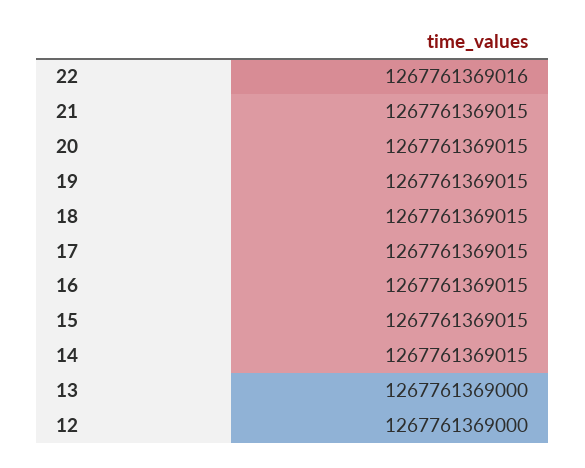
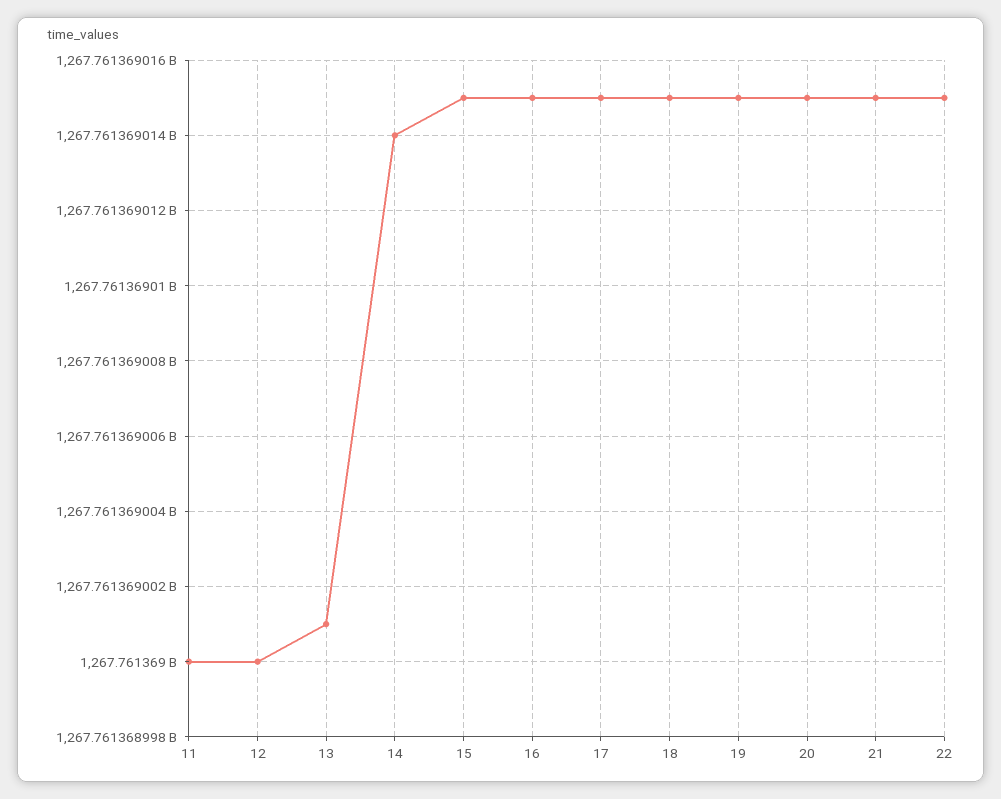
22: 1267761369016 -> 1267761369015
14: 1267761369015 -> 1267761369014
13: 1267761369000 -> 1267761369001
11: none -> 1267761369000

